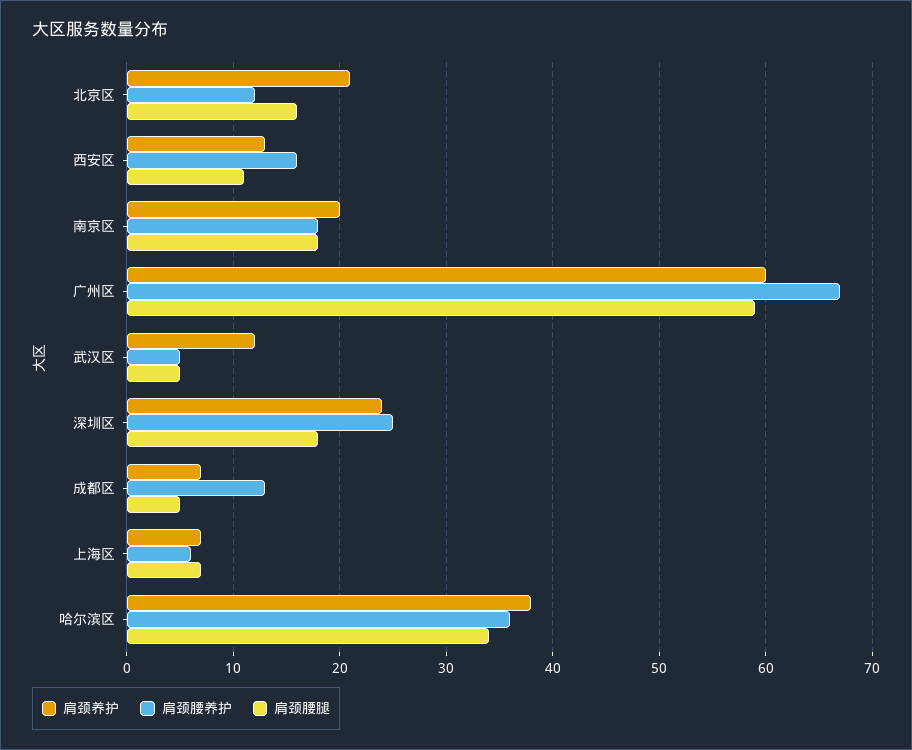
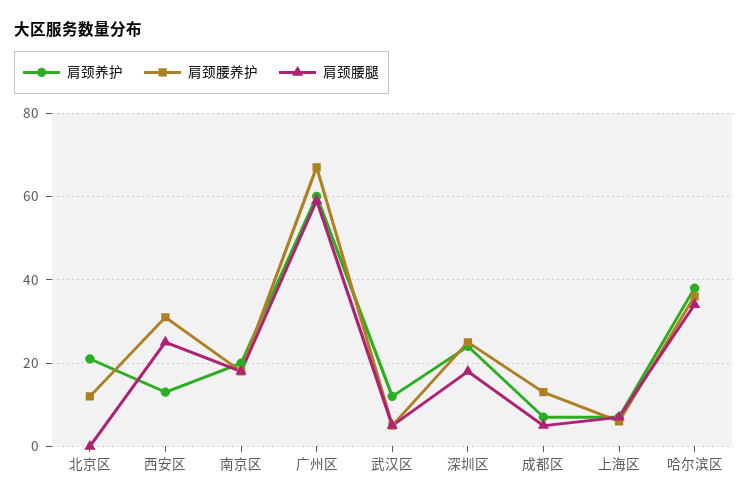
肩颈腰腿, 北京区: 16 -> 0
肩颈腰养护, 西安区: 16 -> 30
肩颈腰腿, 西安区: 11 -> 25

